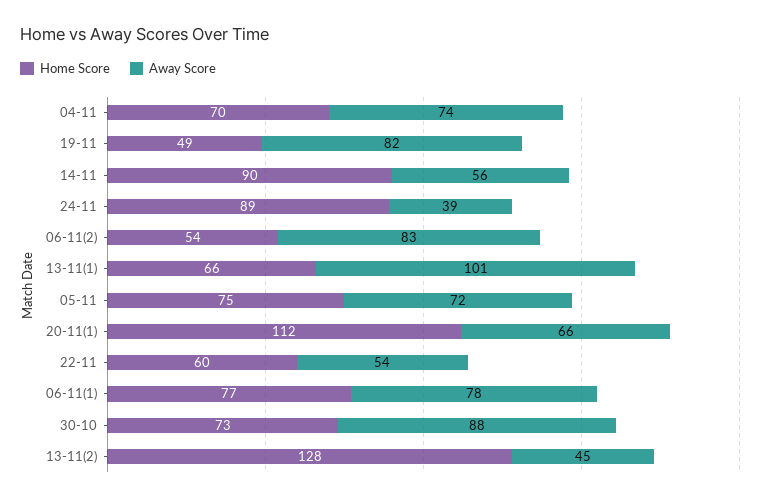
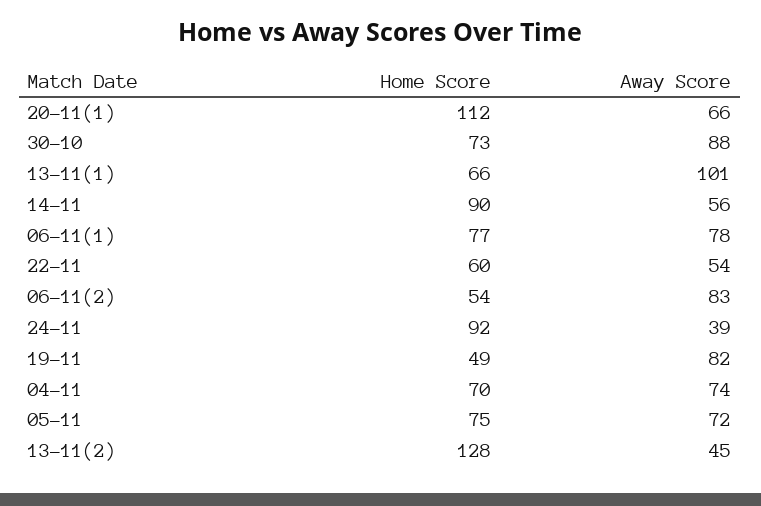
Home Score, 24-11: 89 -> 92

